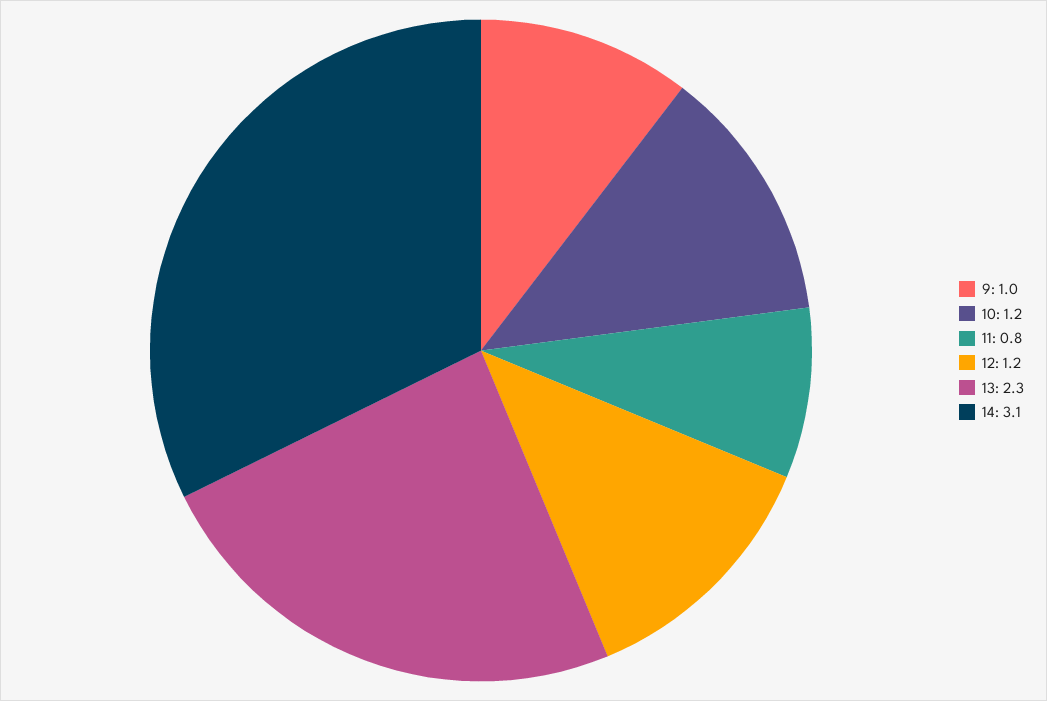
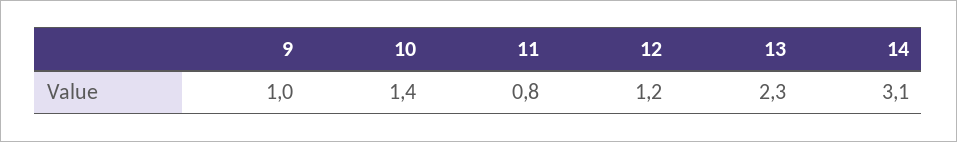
10: 1.2 -> 1.4

